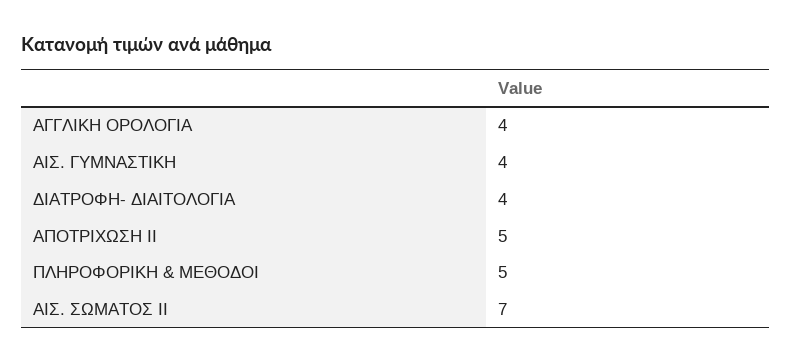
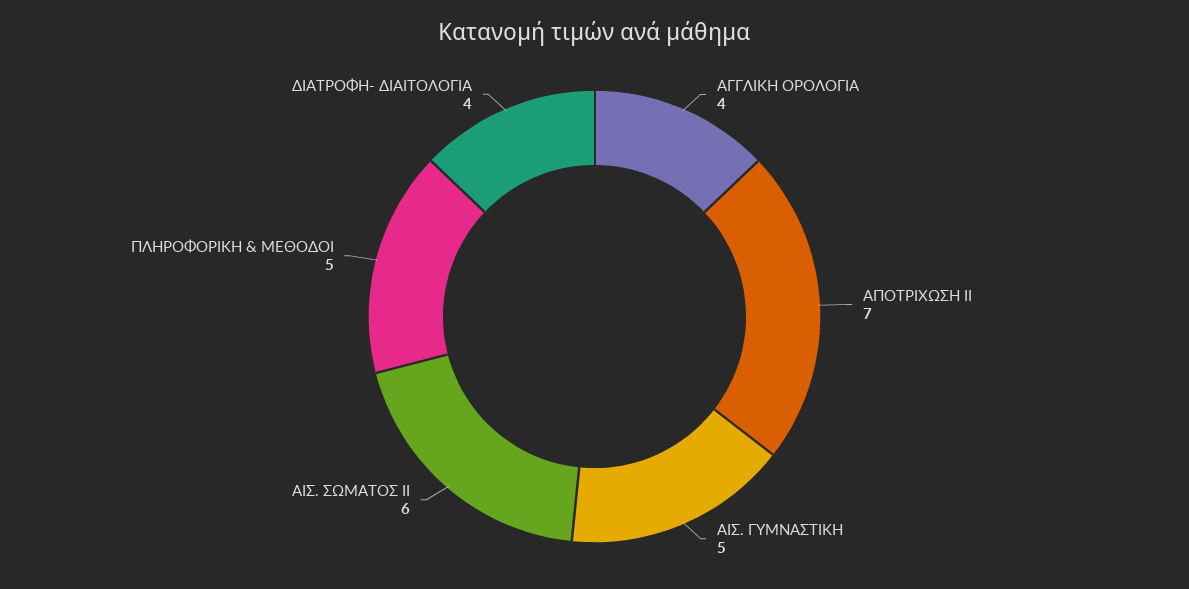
ΑΙΣ. ΓΥΜΝΑΣΤΙΚΗ: 4 -> 5
ΑΠΟΤΡΙΧΩΣΗ ΙΙ: 5 -> 7
ΑΙΣ. ΣΩΜΑΤΟΣ ΙΙ: 7 -> 6

